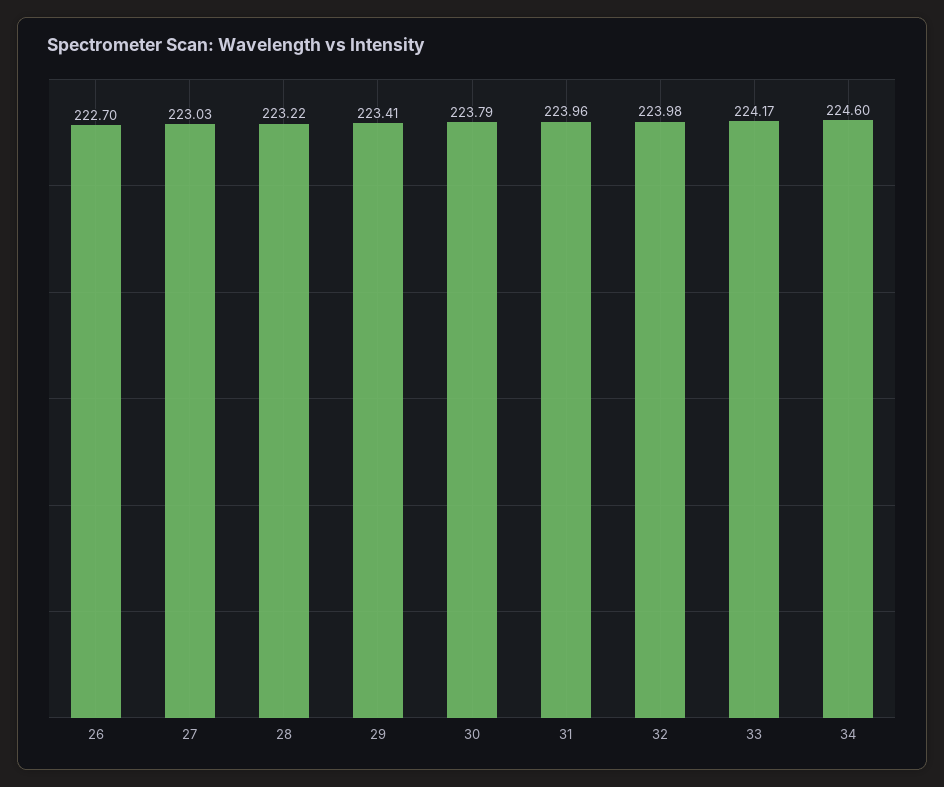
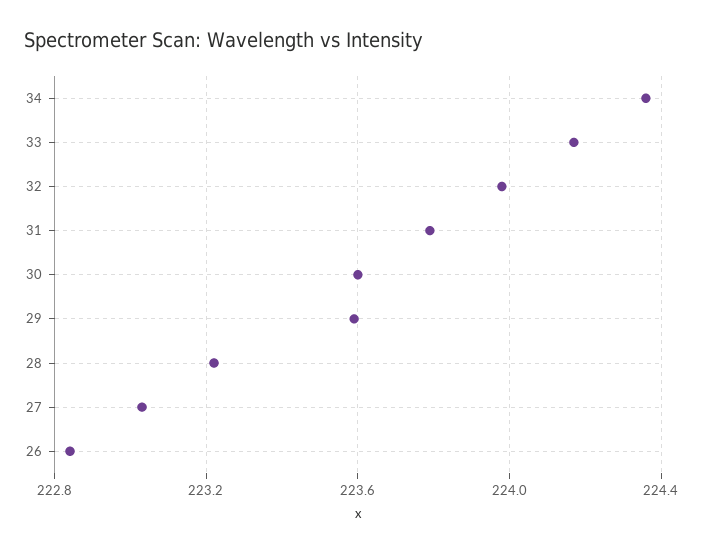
26: 222.7 -> 222.85
29: 223.41 -> 223.6
30: 223.79 -> 223.6
31: 223.96 -> 223.8
34: 224.6 -> 224.35

